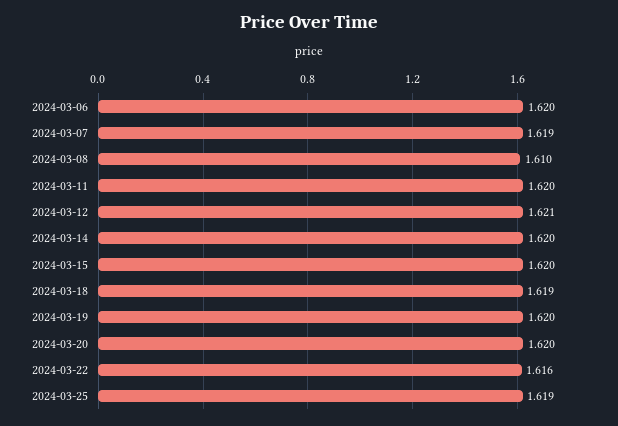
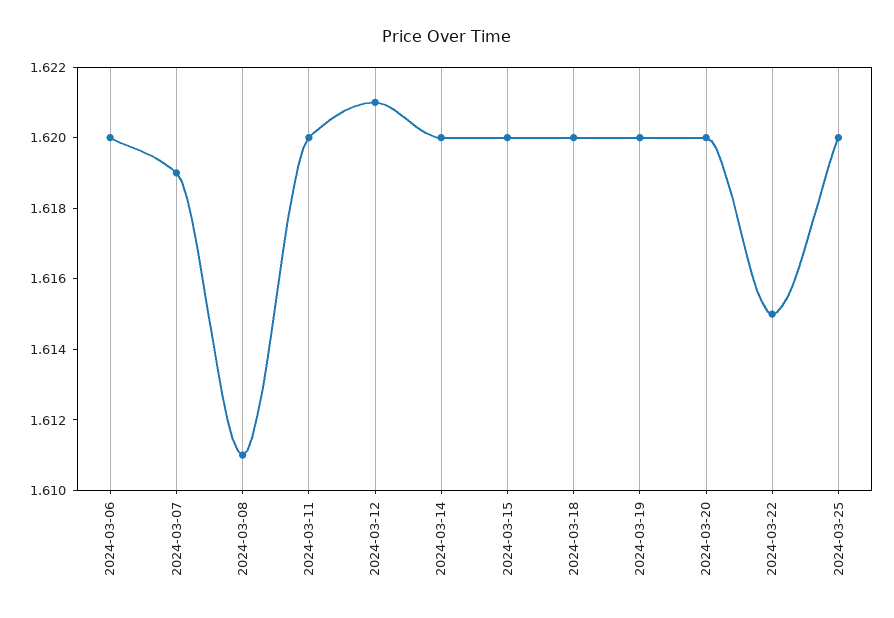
2024-03-08: 1.61 -> 1.611
2024-03-18: 1.619 -> 1.62
2024-03-22: 1.616 -> 1.615
2024-03-25: 1.619 -> 1.62

